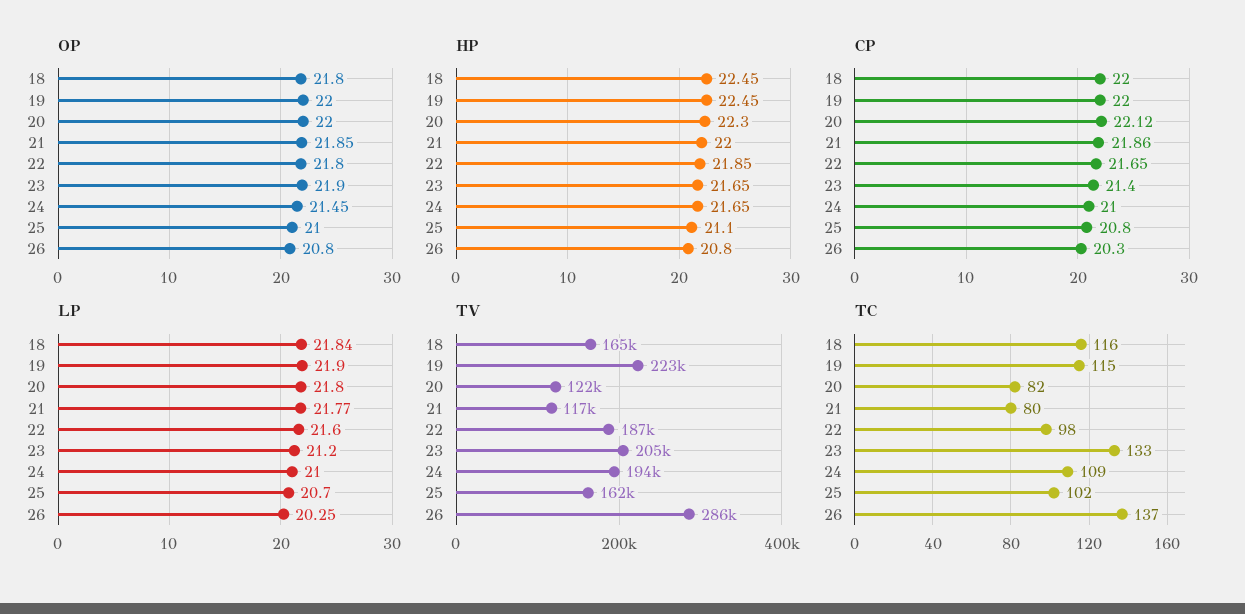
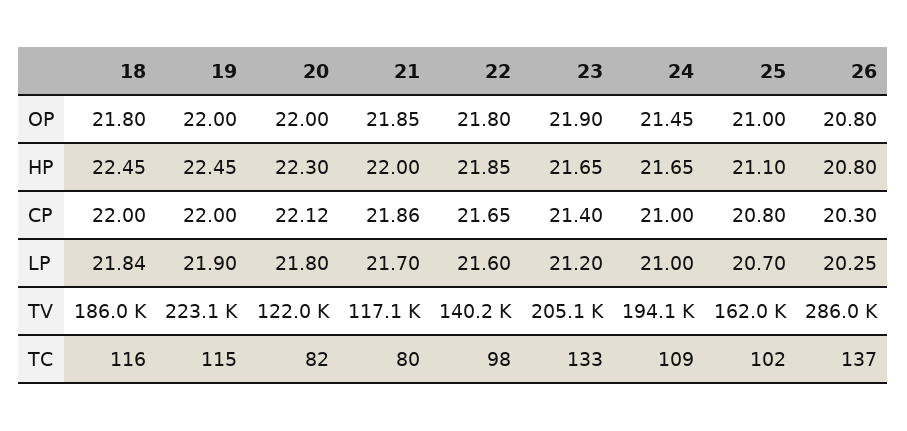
LP, 21: 21.77 -> 21.7
TV, 18: 165000 -> 186000
TV, 22: 187000 -> 140200

